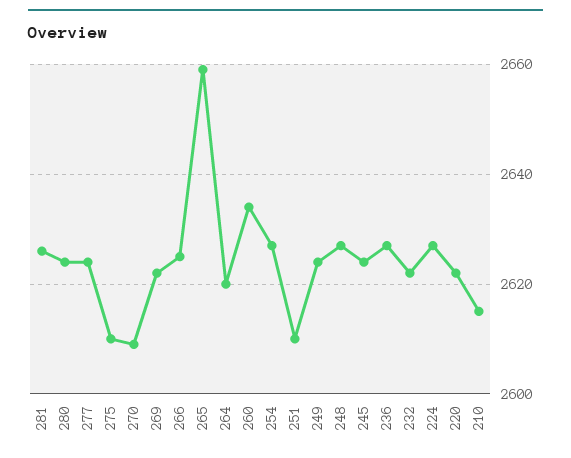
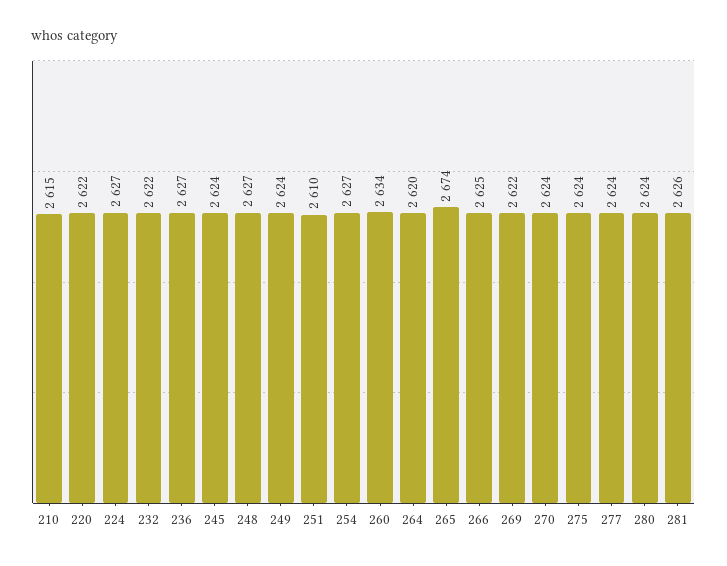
275: 2610 -> 2624
270: 2610 -> 2624
265: 2660 -> 2674

